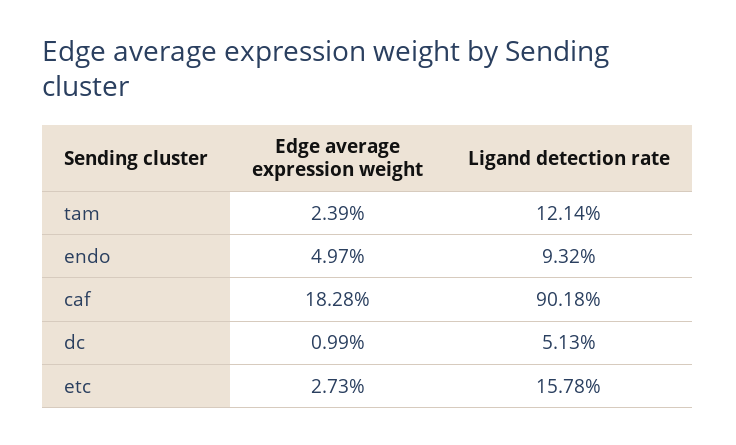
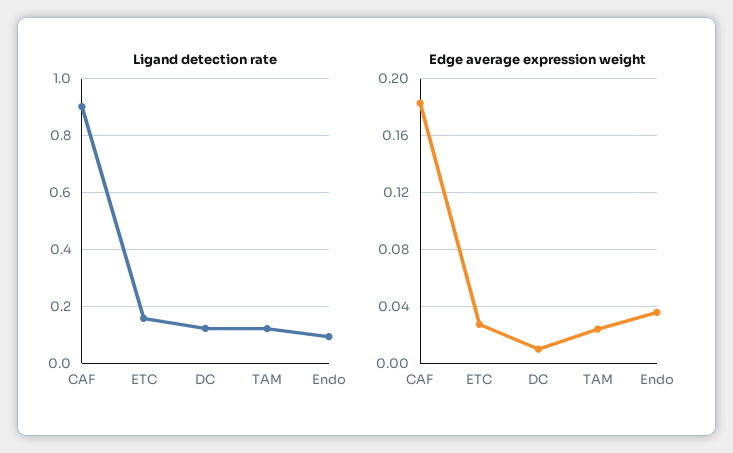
Edge average expression weight, endo: 0.0497 -> 0.035
Ligand detection rate, dc: 0.0513 -> 0.125

